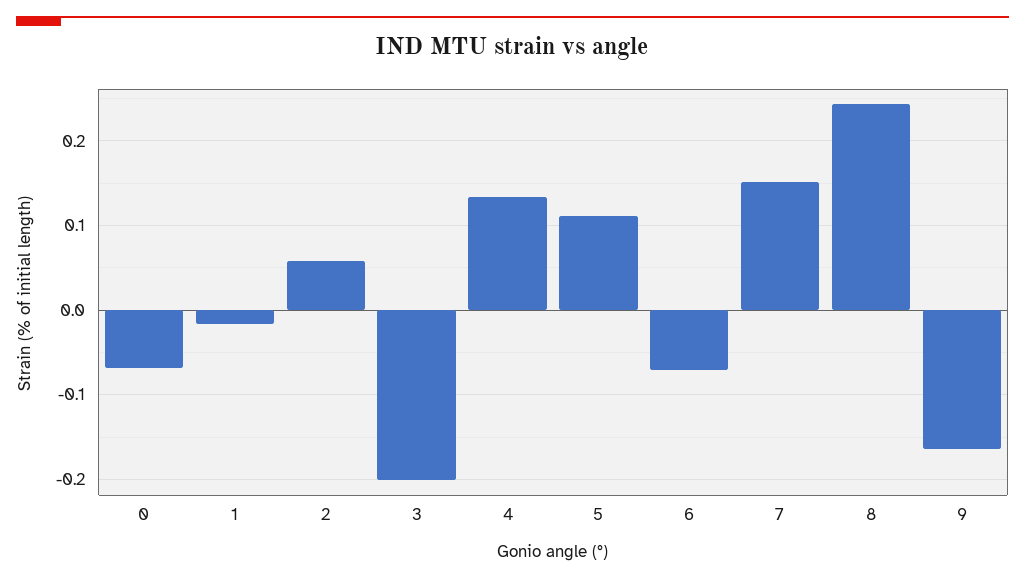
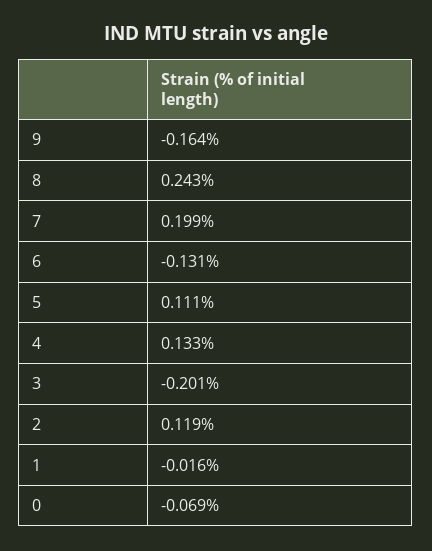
2: 0.06 -> 0.119
6: -0.07 -> -0.131
7: 0.15 -> 0.199

